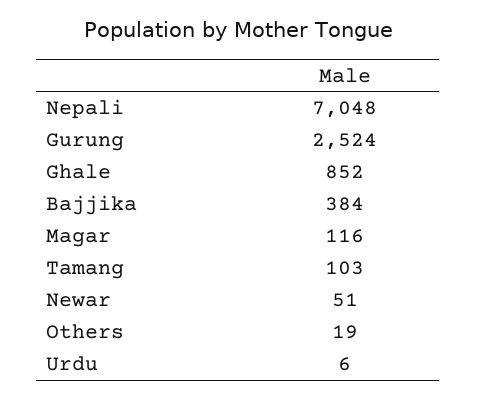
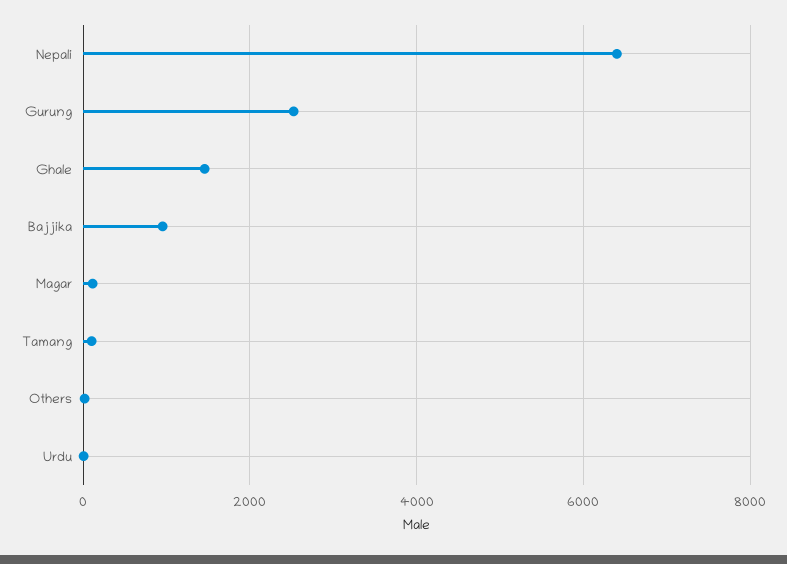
Nepali: 7048 -> 6400
Ghale: 852 -> 1400
Bajjika: 384 -> 1000
Newar: 51 -> none

